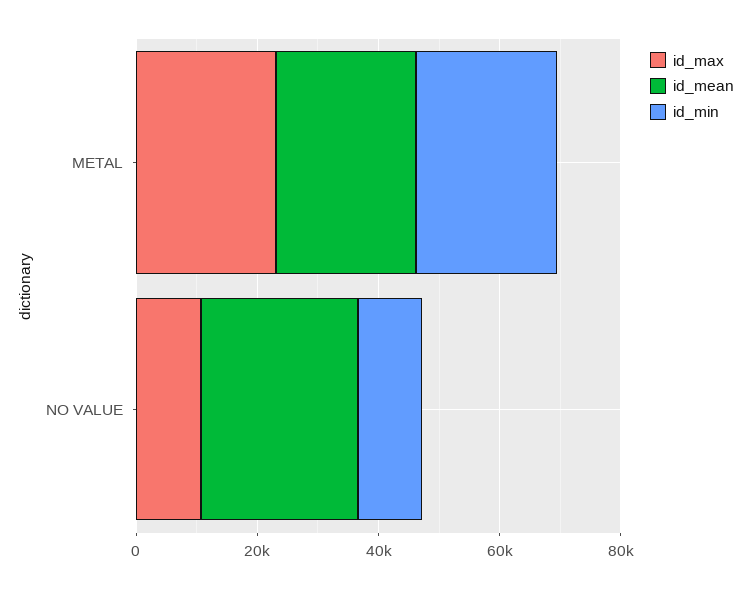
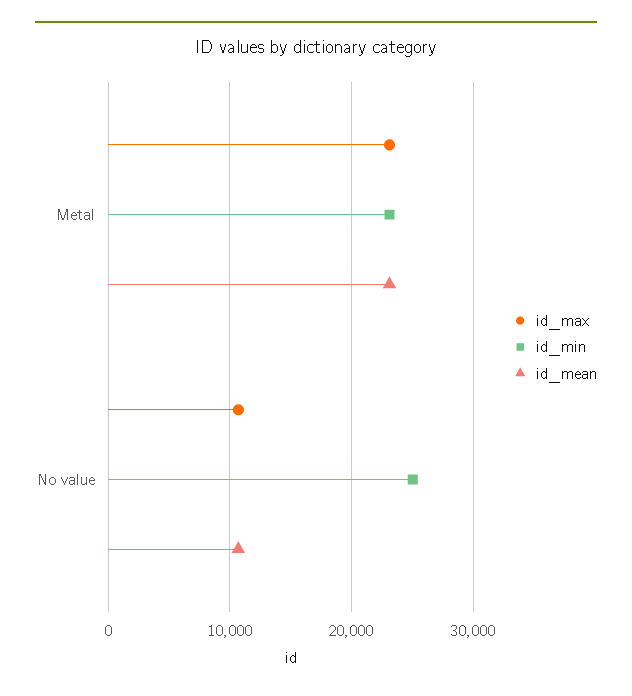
id_mean, NO VALUE: 25000 -> 11000
id_min, NO VALUE: 10000 -> 25000

